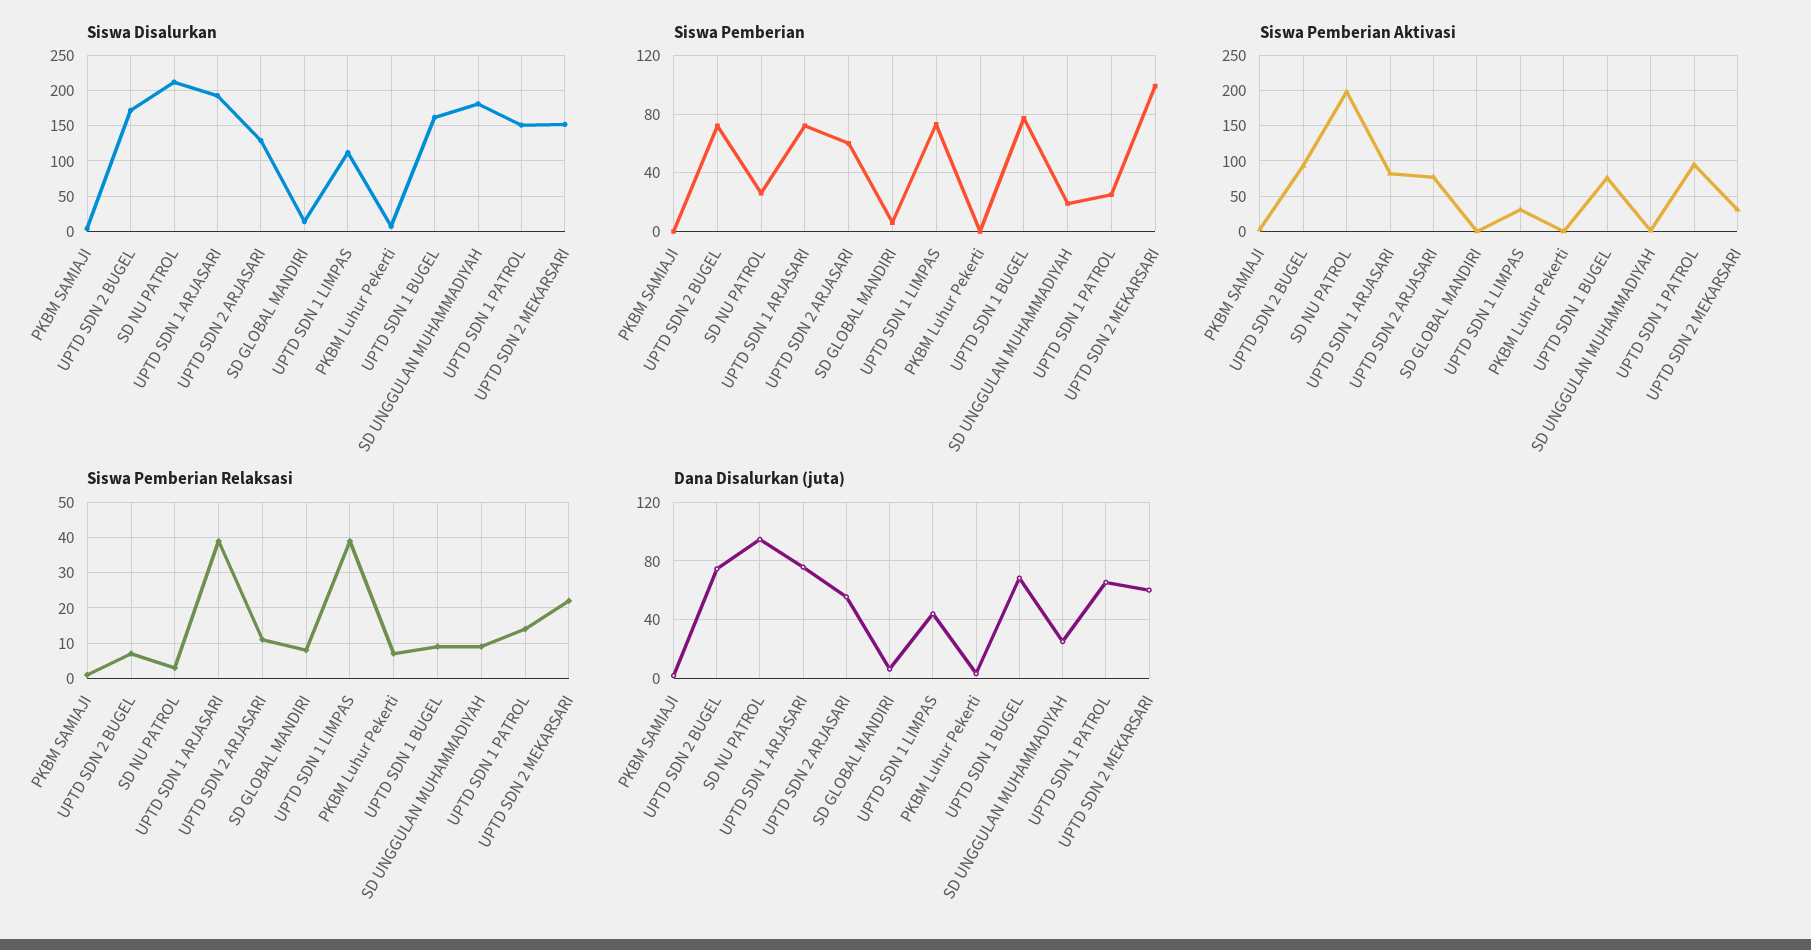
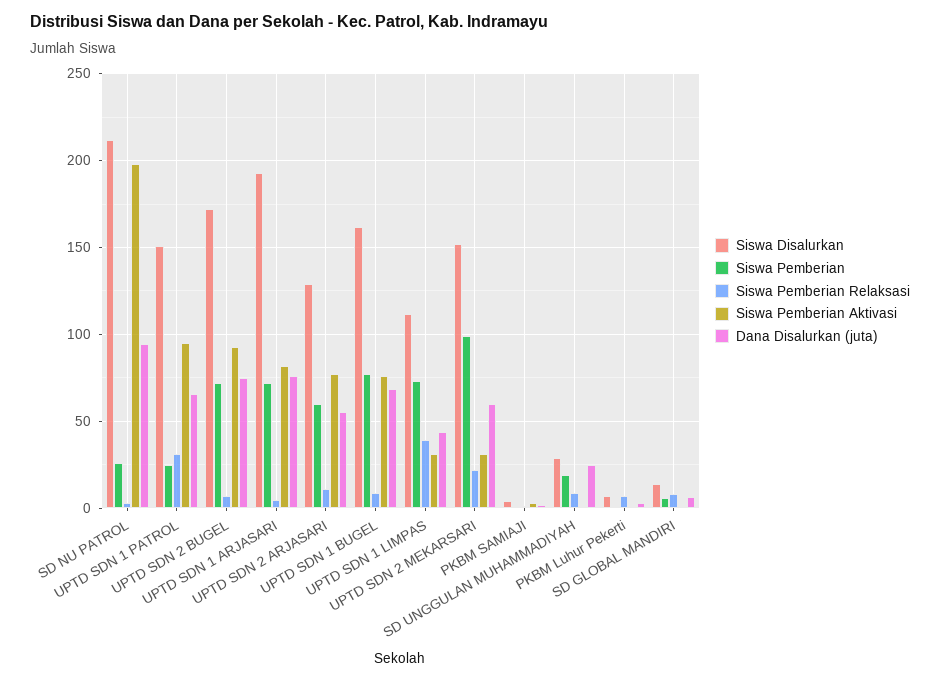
Siswa Disalurkan, SD UNGGULAN MUHAMMADIYAH: 180 -> 30
Siswa Pemberian Relaksasi, UPTD SDN 1 ARJASARI: 40 -> 5
Siswa Pemberian Relaksasi, UPTD SDN 1 PATROL: 15 -> 30

